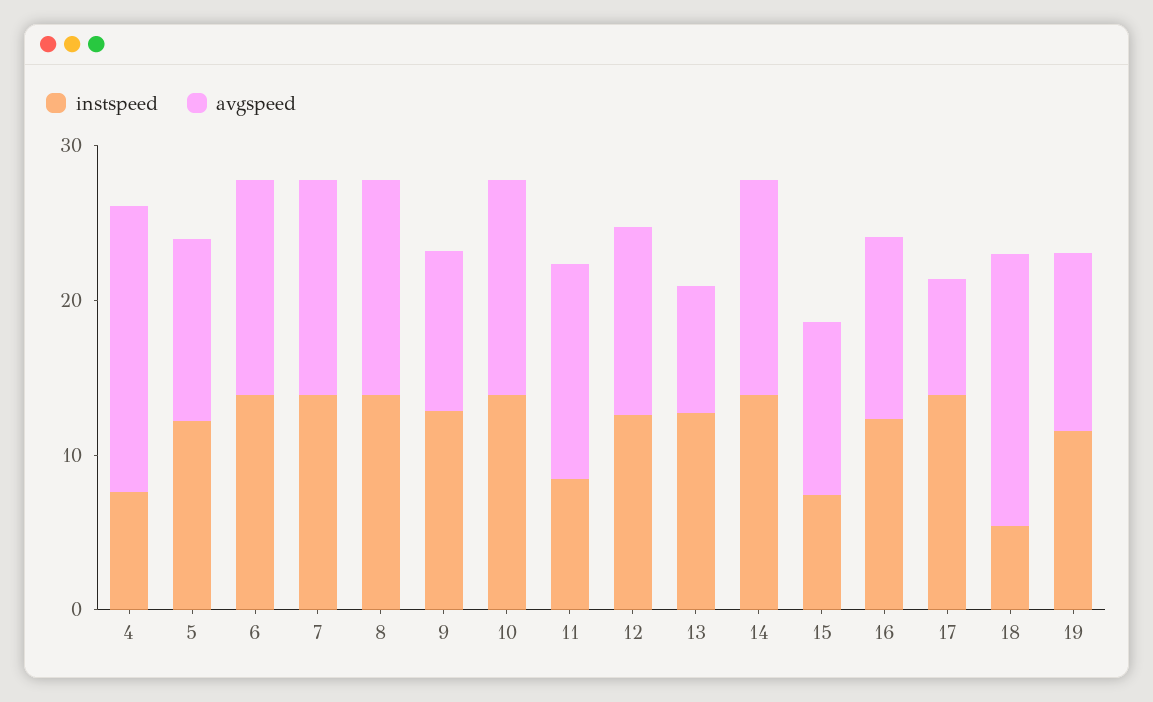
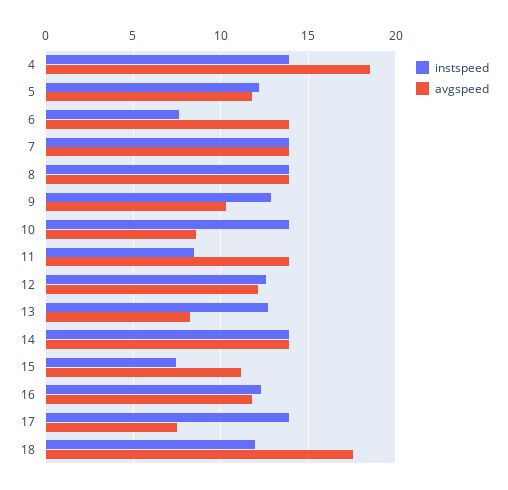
instspeed, 4: 8 -> 14
instspeed, 6: 14 -> 7.5
avgspeed, 10: 14 -> 8.5
instspeed, 18: 6 -> 12
instspeed, 19: 12 -> none
avgspeed, 19: 12 -> none

